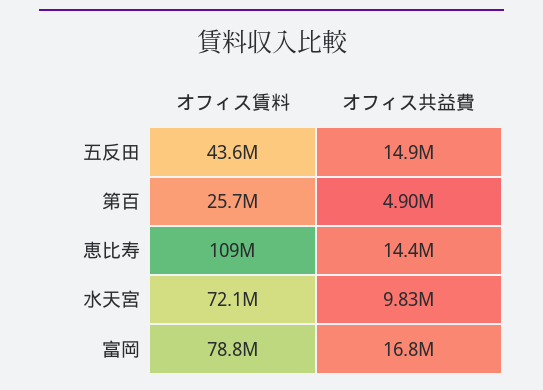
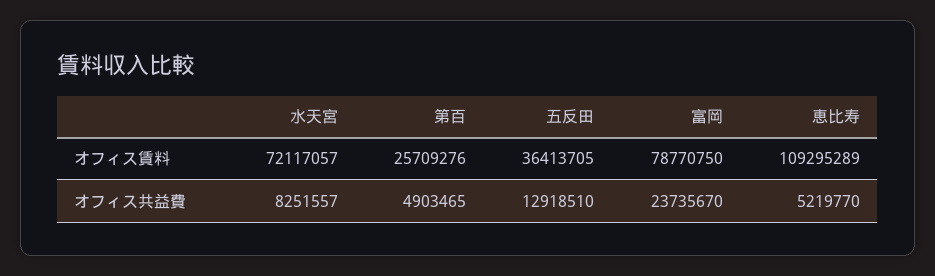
オフィス賃料, 五反田: 43600000 -> 36413705
オフィス共益費, 五反田: 14900000 -> 12918510
オフィス共益費, 恵比寿: 14400000 -> 5219770
オフィス共益費, 水天宮: 9830000 -> 8251557
オフィス共益費, 富岡: 16800000 -> 23735670

